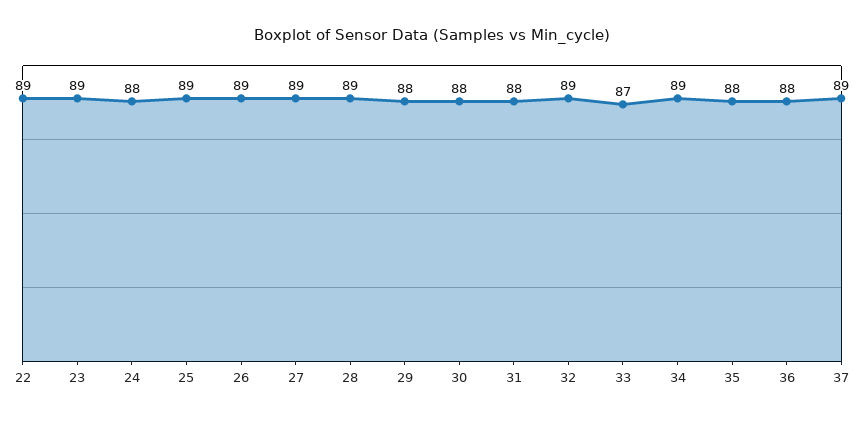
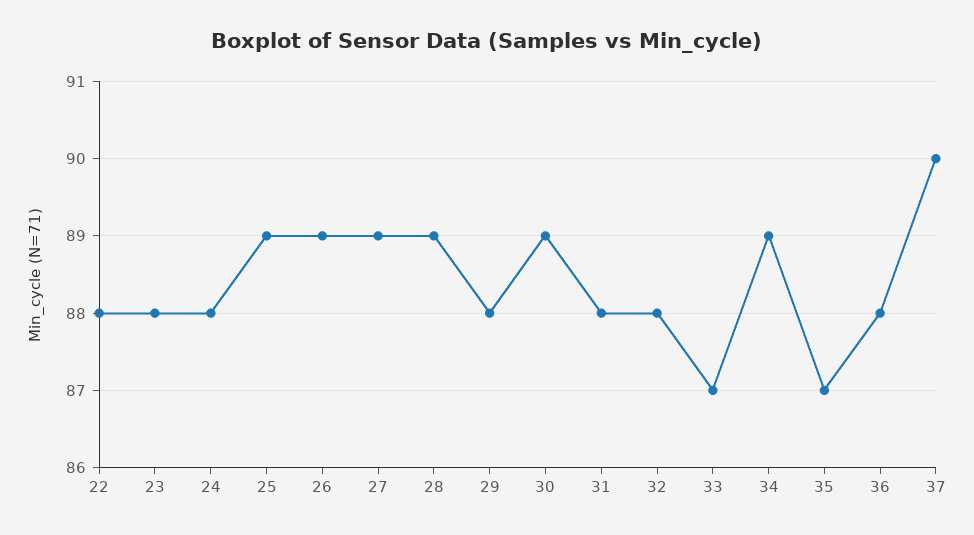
22: 89 -> 88
23: 89 -> 88
30: 88 -> 89
32: 89 -> 88
35: 88 -> 87
37: 89 -> 90

